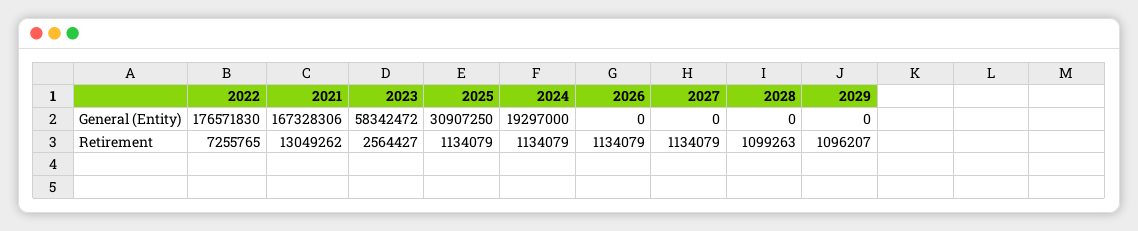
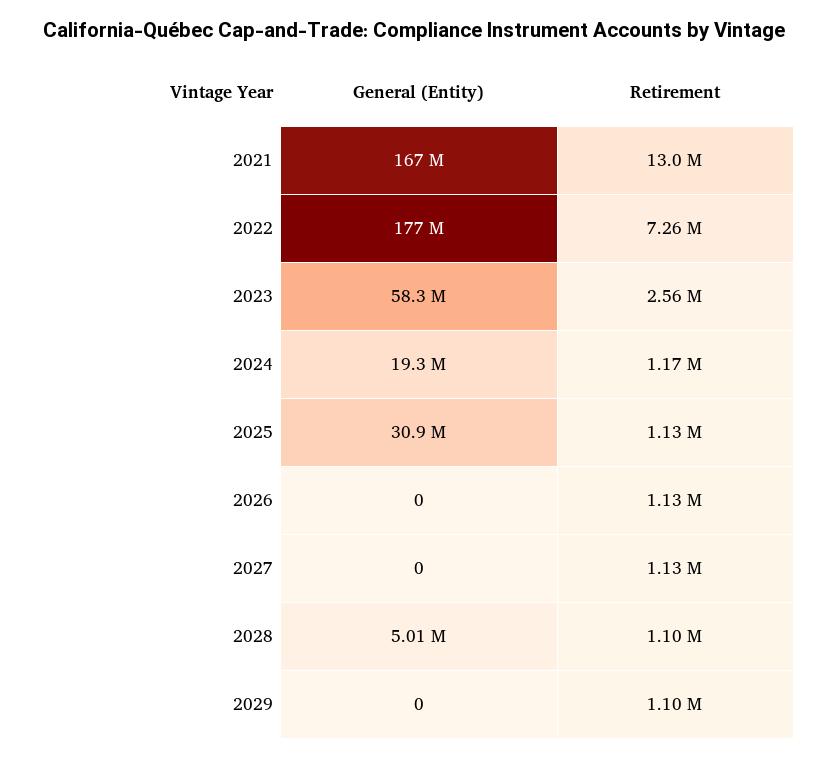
2028, General (Entity): 0 -> 5010000
2024, Retirement: 1134079 -> 1170000

